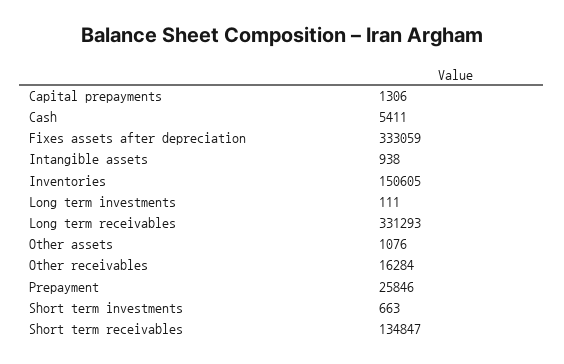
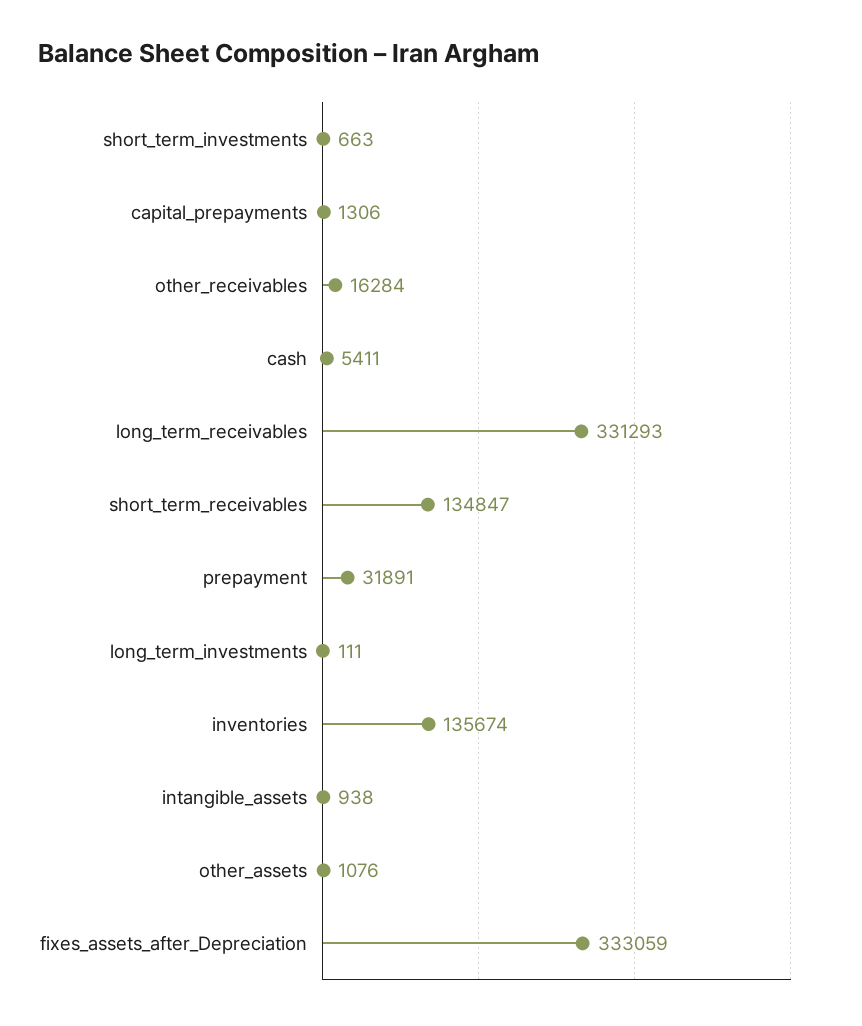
Inventories: 150605 -> 135674
Prepayment: 25846 -> 31891

